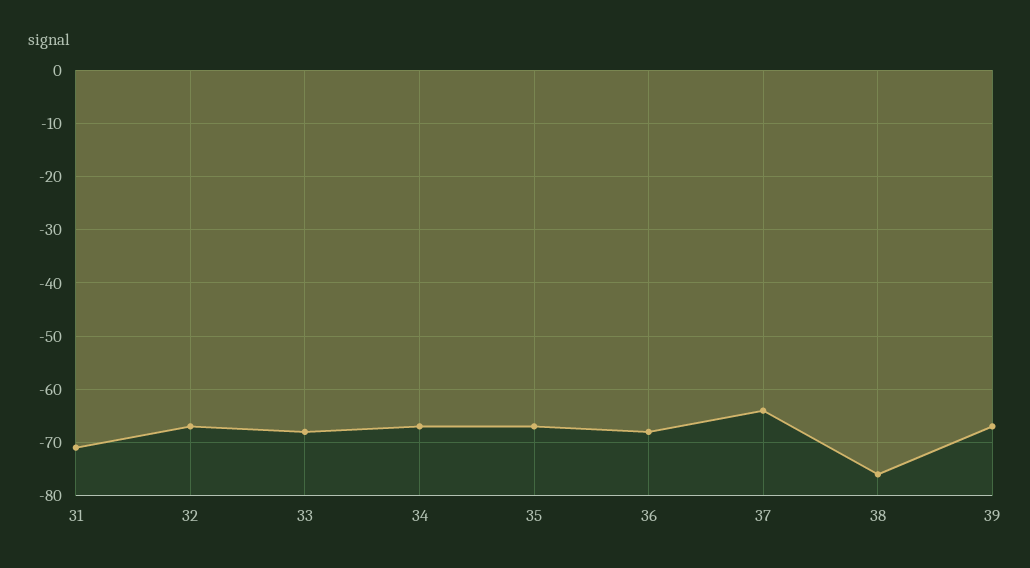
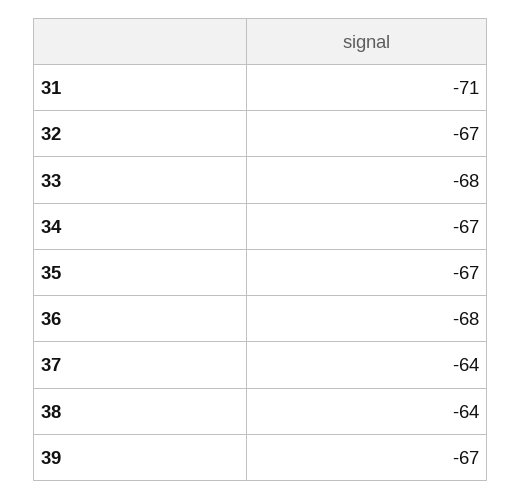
38: -75 -> -64

